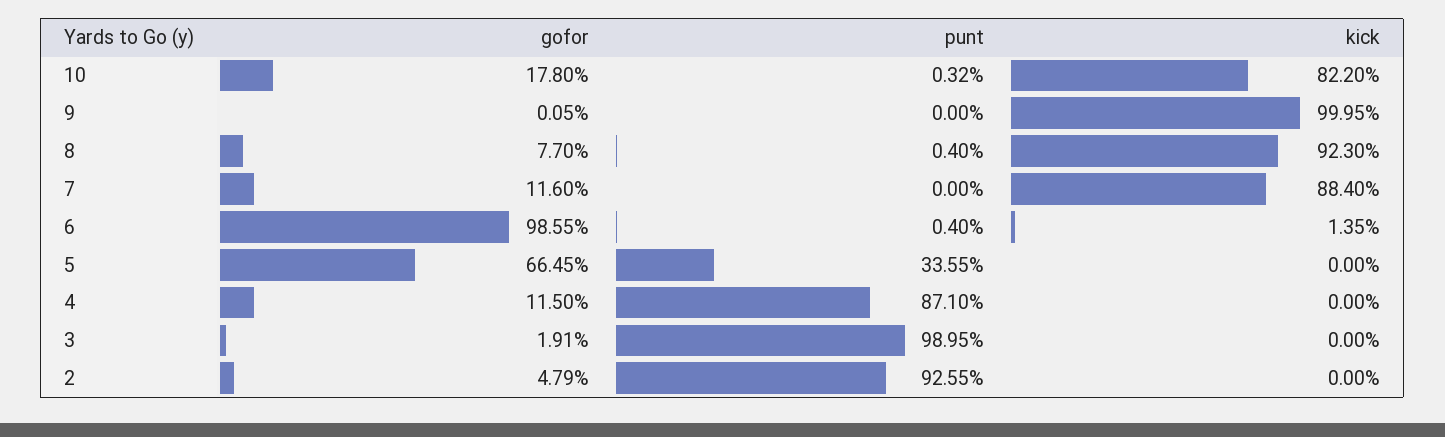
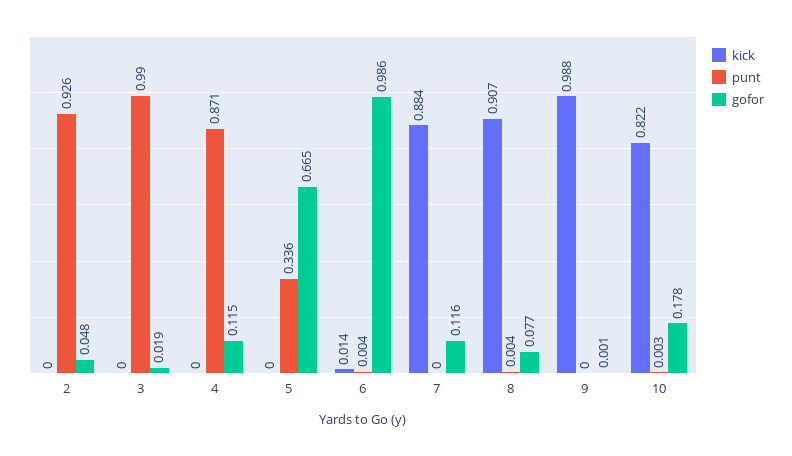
kick, 9: 0.9995 -> 0.988
kick, 8: 0.923 -> 0.907

